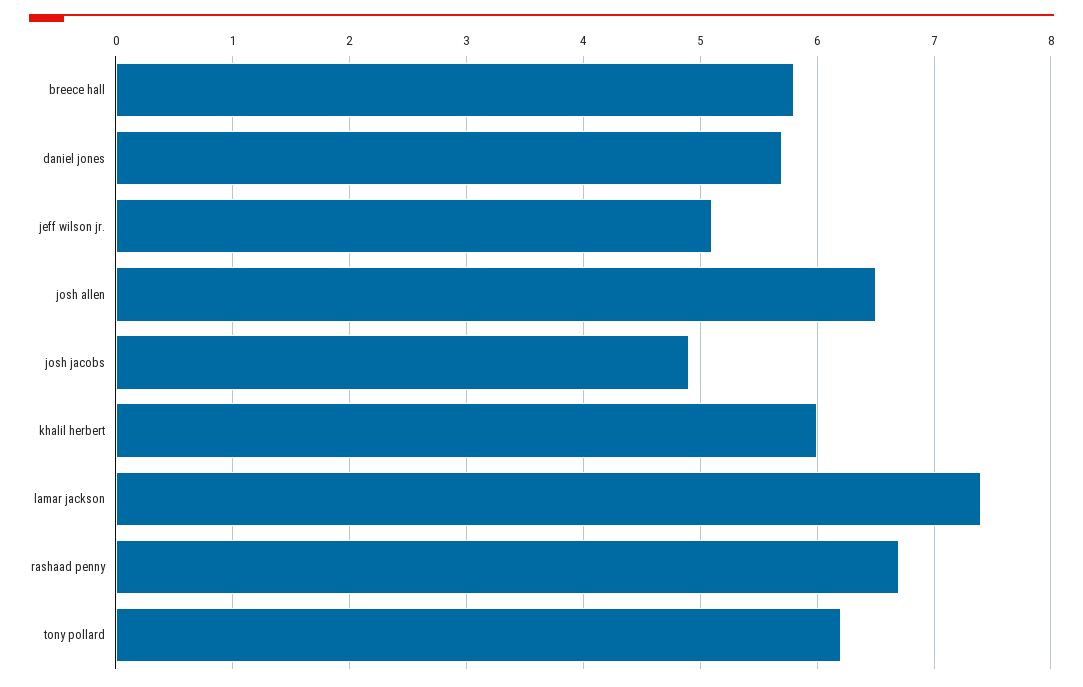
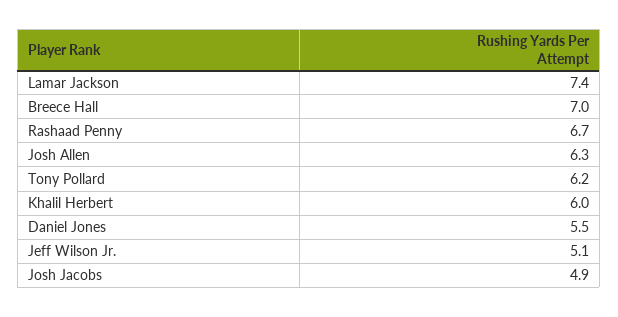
breece hall: 5.8 -> 7
daniel jones: 5.7 -> 5.5
josh allen: 6.5 -> 6.3

